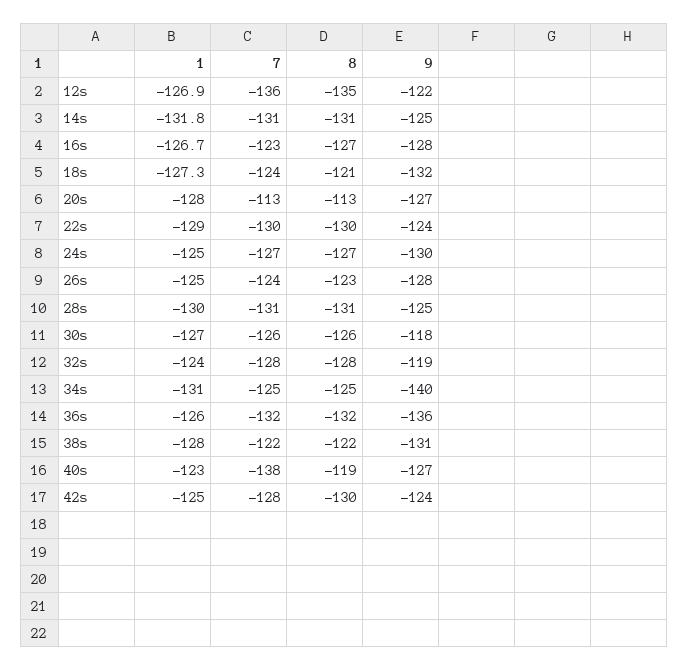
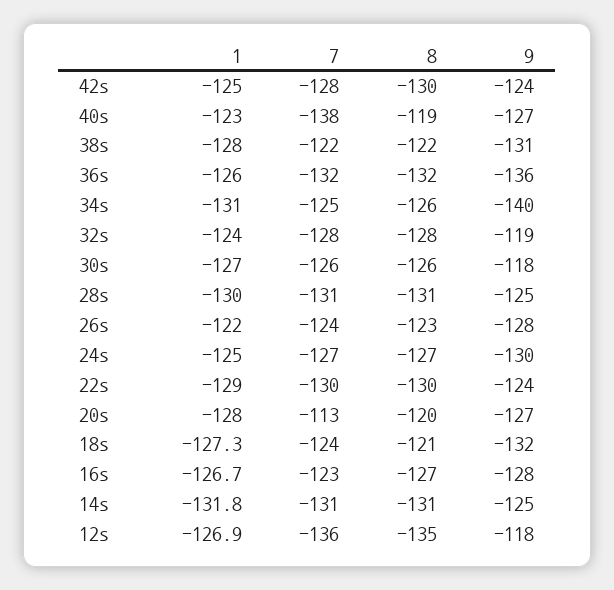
9, 12s: -122 -> -118
8, 20s: -113 -> -120
1, 26s: -125 -> -122
8, 34s: -125 -> -126

